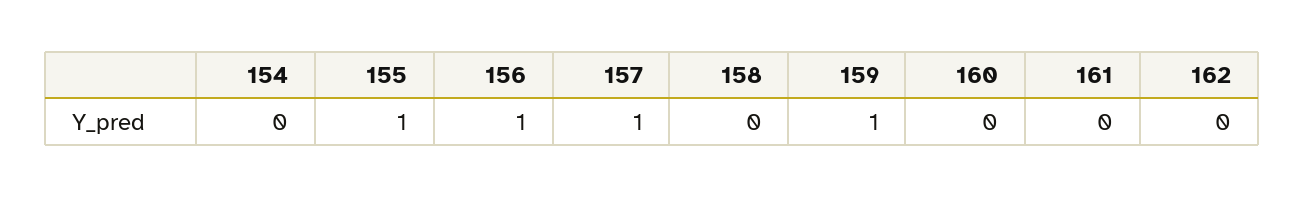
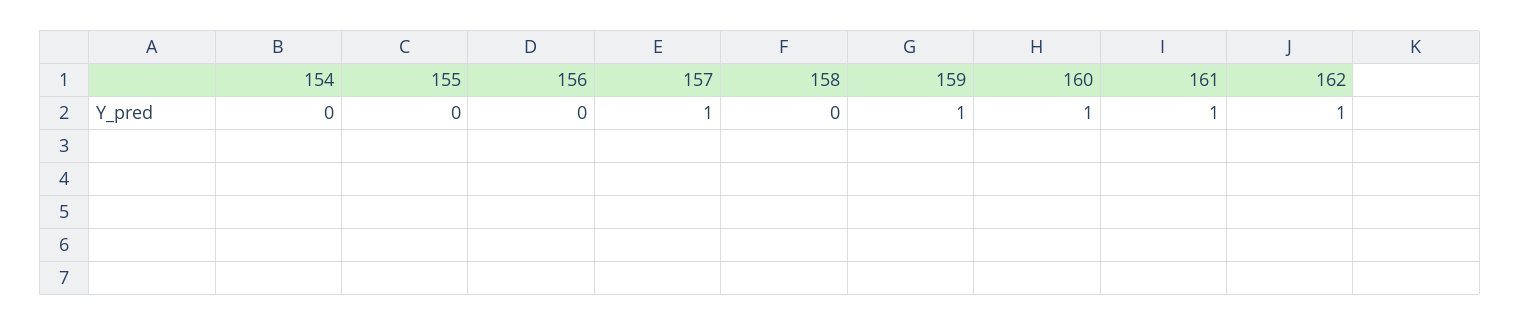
155: 1 -> 0
156: 1 -> 0
160: 0 -> 1
161: 0 -> 1
162: 0 -> 1

